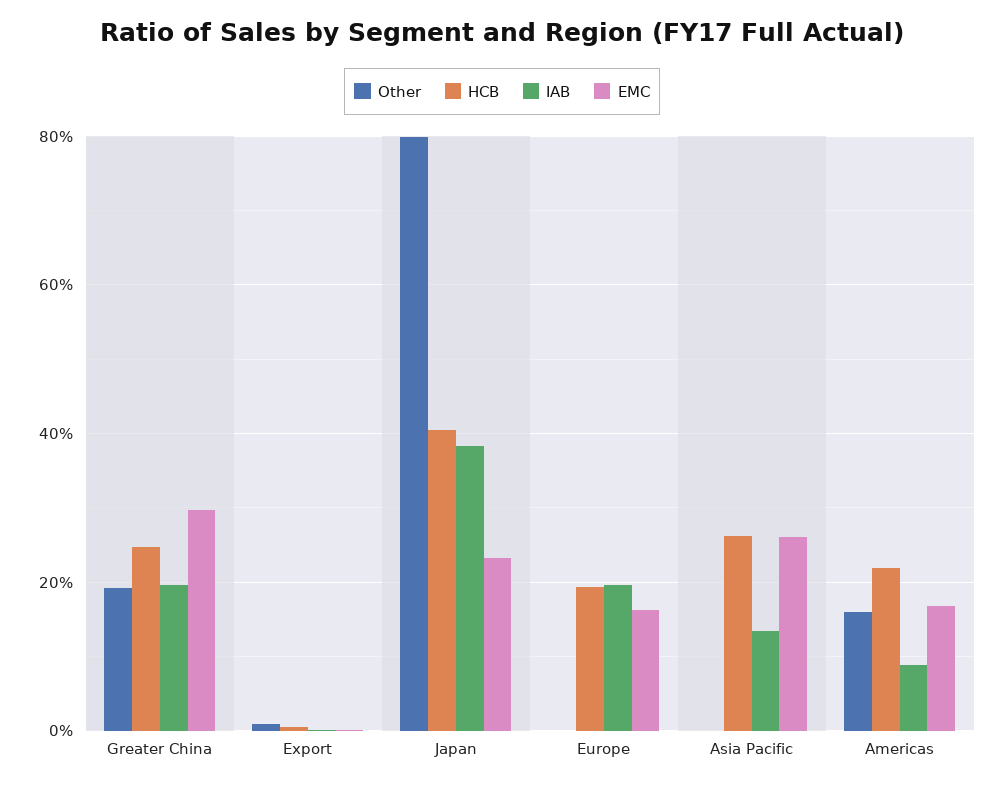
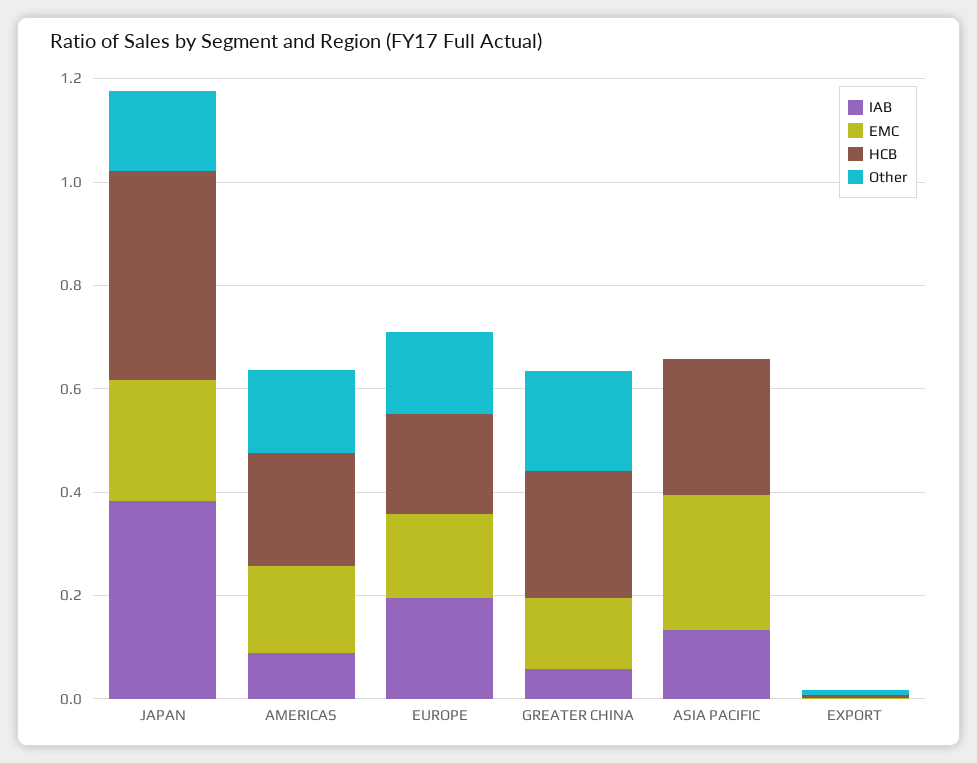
IAB, Greater China: 0.2 -> 0.05
EMC, Greater China: 0.3 -> 0.15
Other, Japan: 0.8 -> 0.15
Other, Europe: 0 -> 0.15

